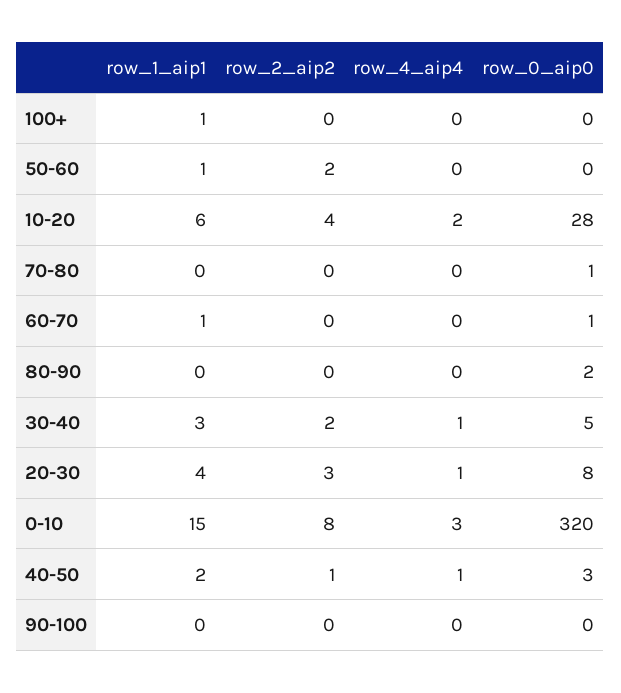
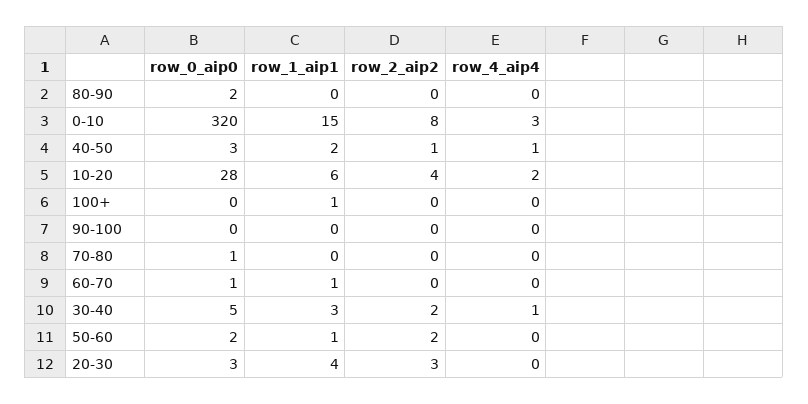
row_0_aip0, 50-60: 0 -> 2
row_4_aip4, 20-30: 1 -> 0
row_0_aip0, 20-30: 8 -> 3

